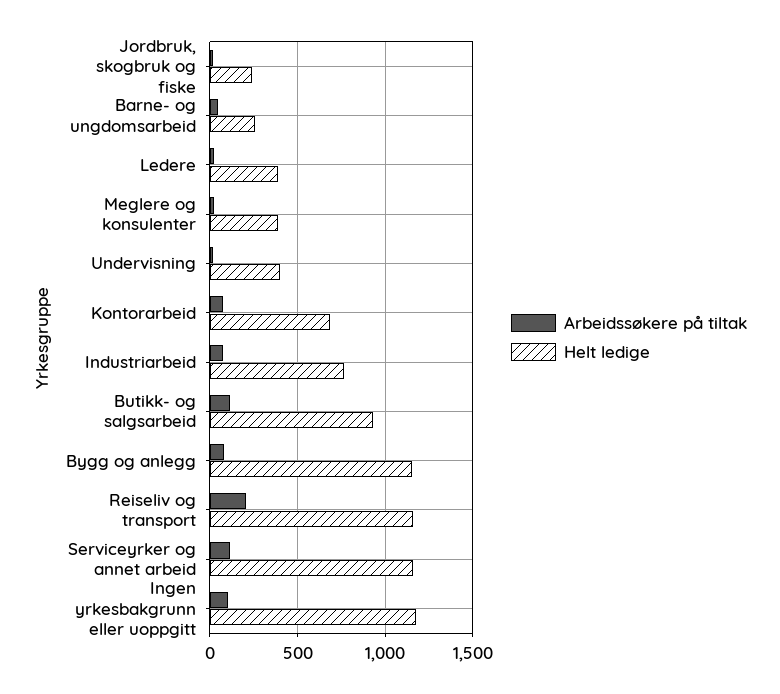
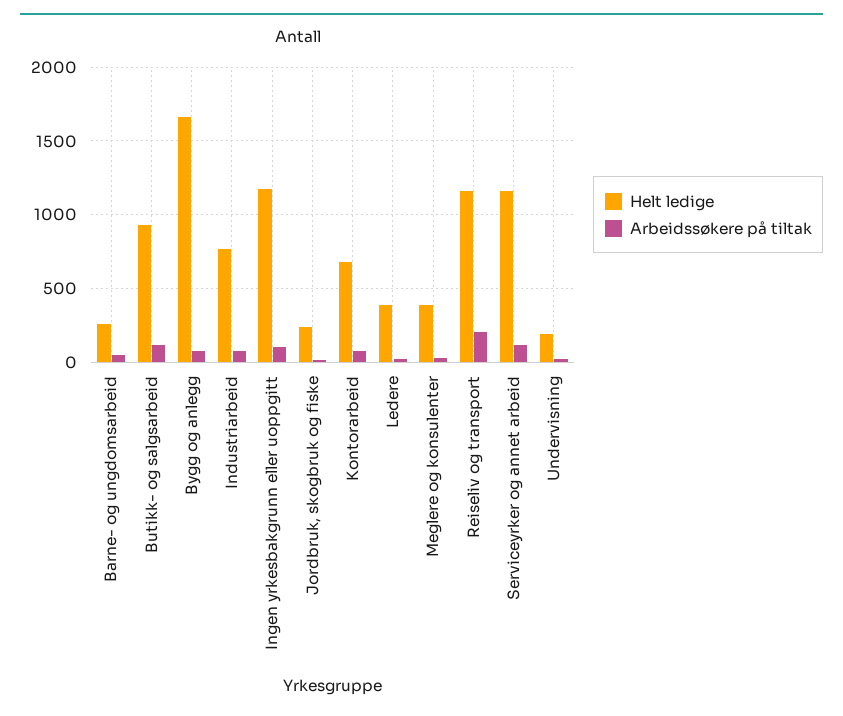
Helt ledige, Undervisning: 400 -> 200
Helt ledige, Bygg og anlegg: 1150 -> 1650

